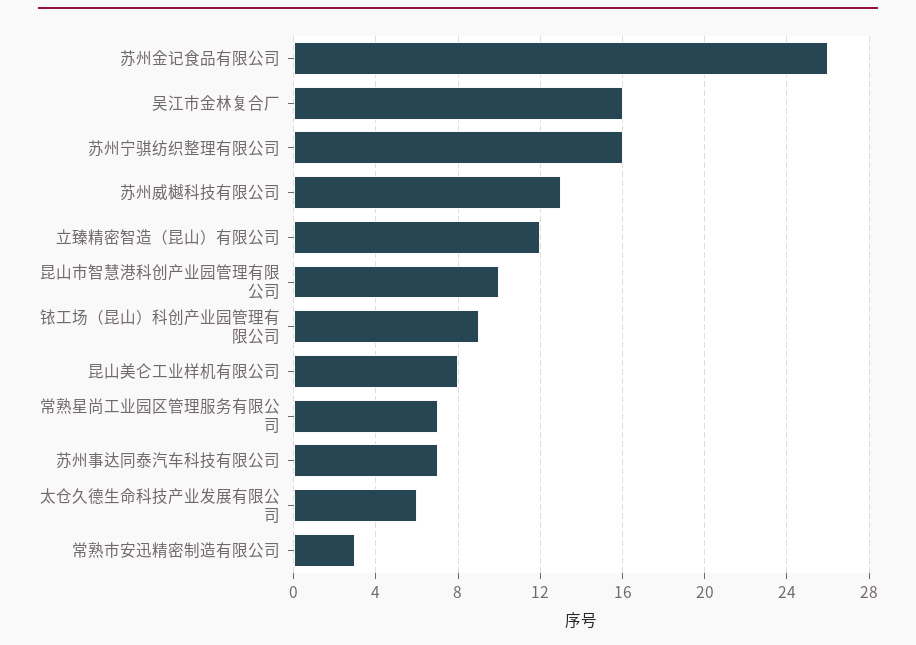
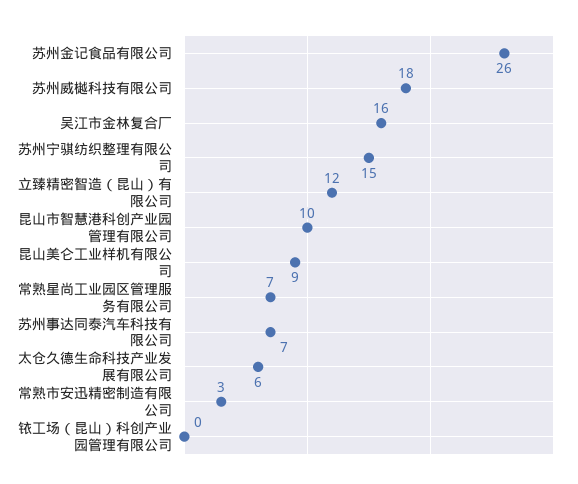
苏州宁骐纺织整理有限公司: 16 -> 15
苏州威樾科技有限公司: 13 -> 18
铱工场（昆山）科创产业园管理有限公司: 9 -> 0
昆山美仑工业样机有限公司: 8 -> 9

